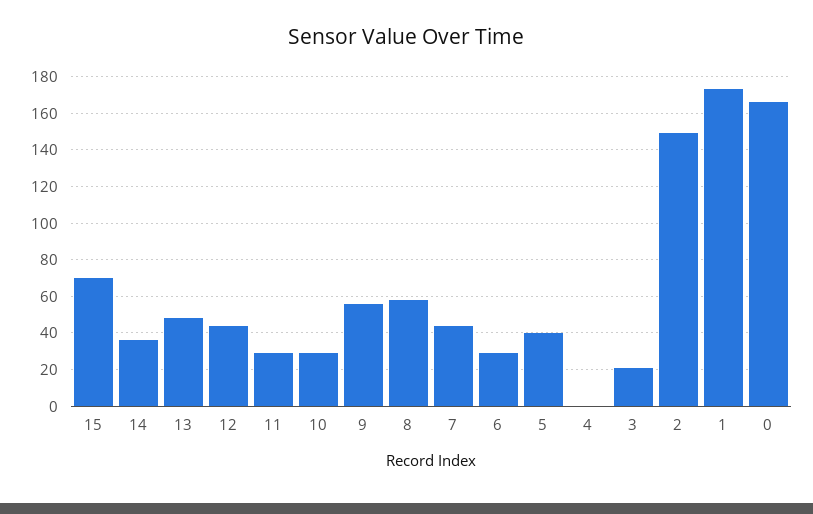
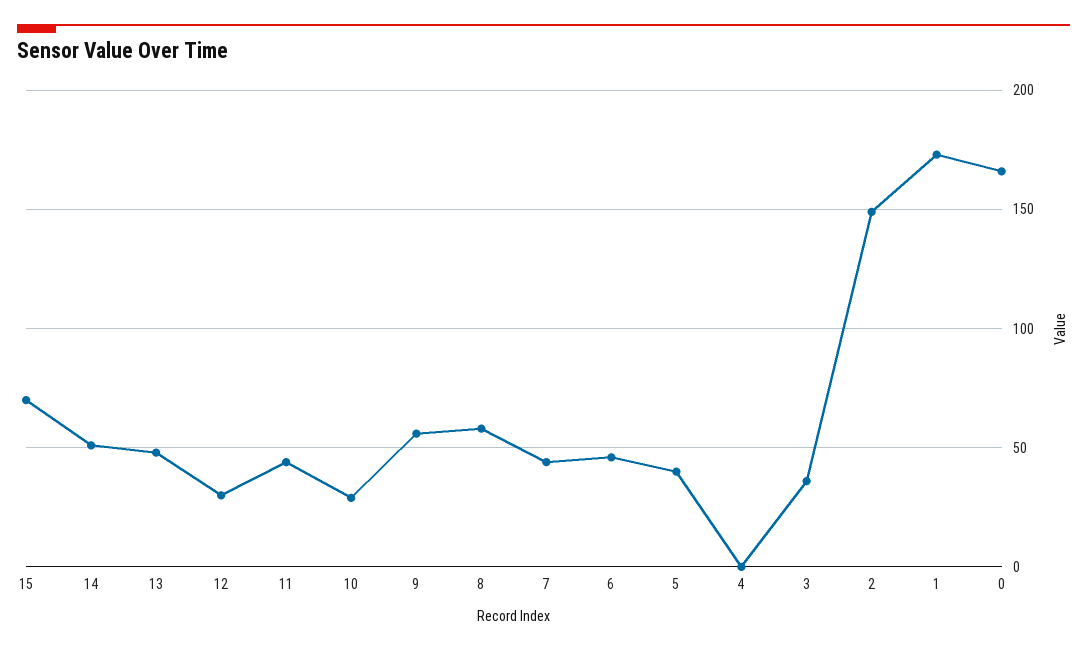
14: 35 -> 50
12: 45 -> 30
11: 30 -> 45
6: 30 -> 45
3: 20 -> 35

